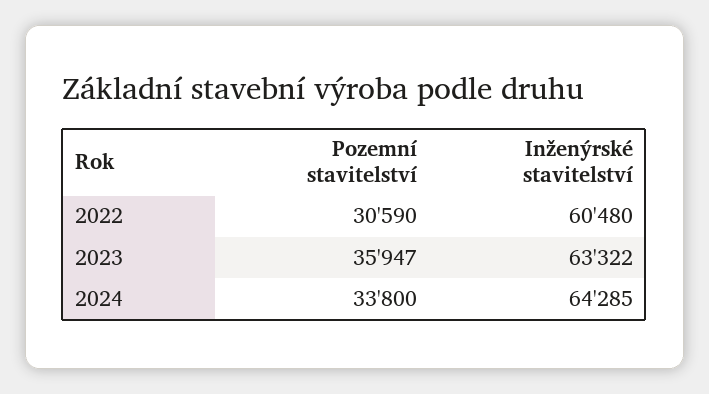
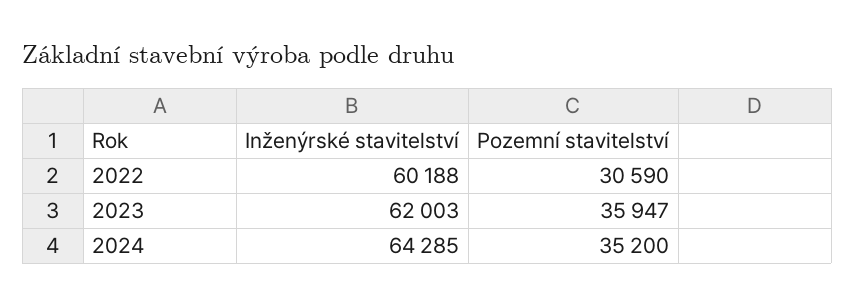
Inženýrské stavitelství, 2022: 60480 -> 60188
Inženýrské stavitelství, 2023: 63322 -> 62003
Pozemní stavitelství, 2024: 33800 -> 35200

